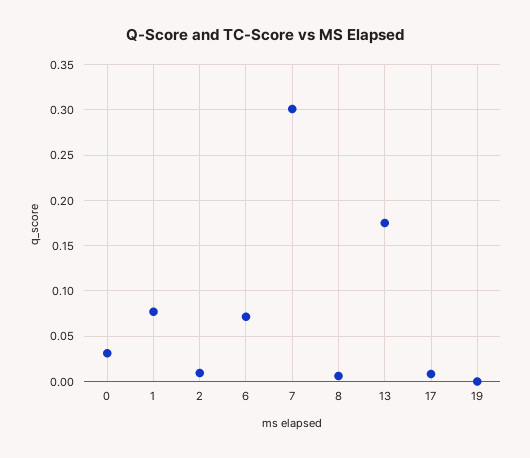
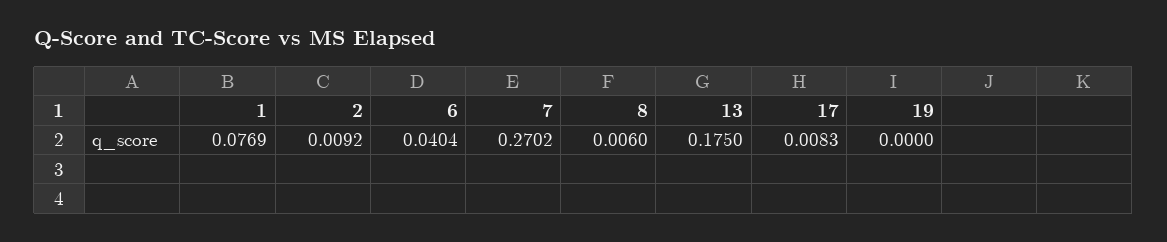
0: 0.03 -> none
6: 0.07 -> 0.0404
7: 0.3 -> 0.2702

